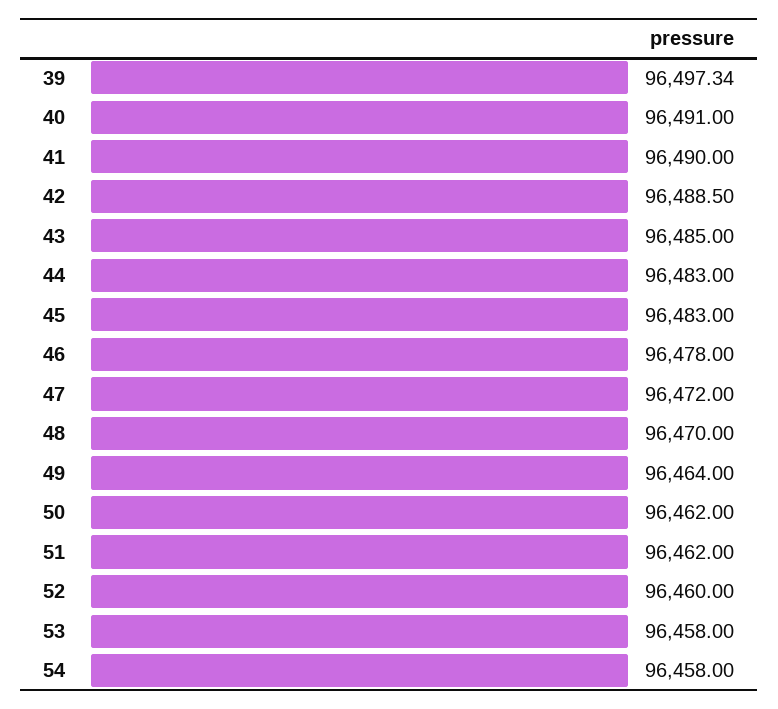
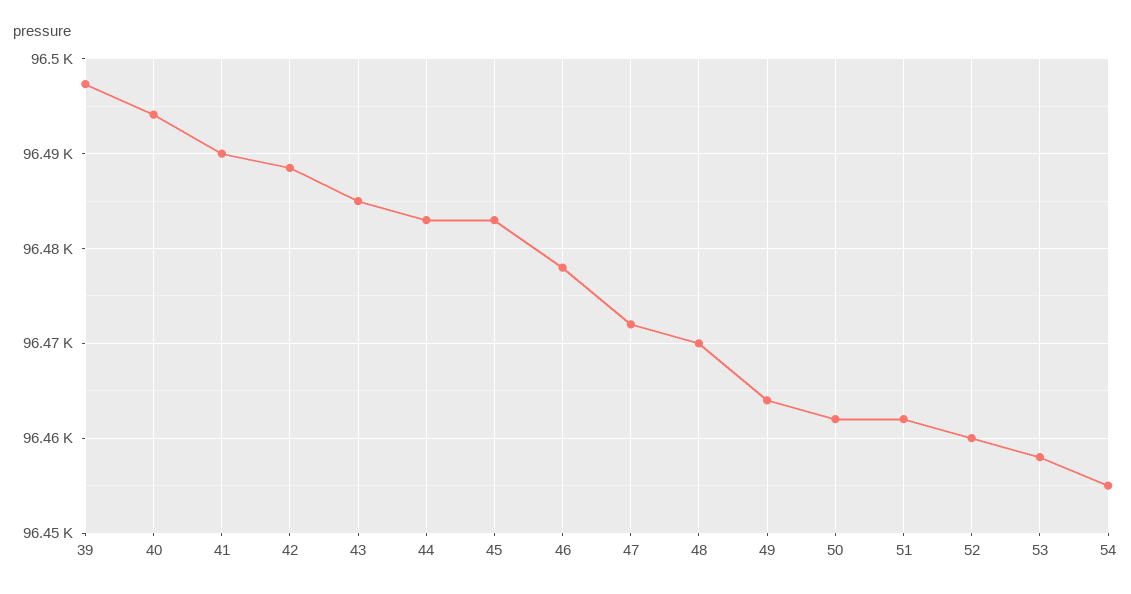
40: 96491 -> 96494
54: 96458 -> 96455

